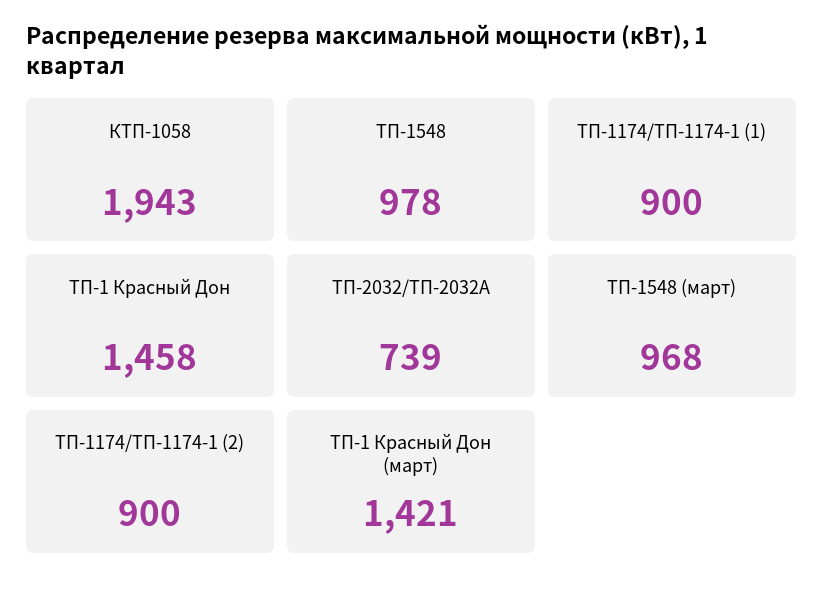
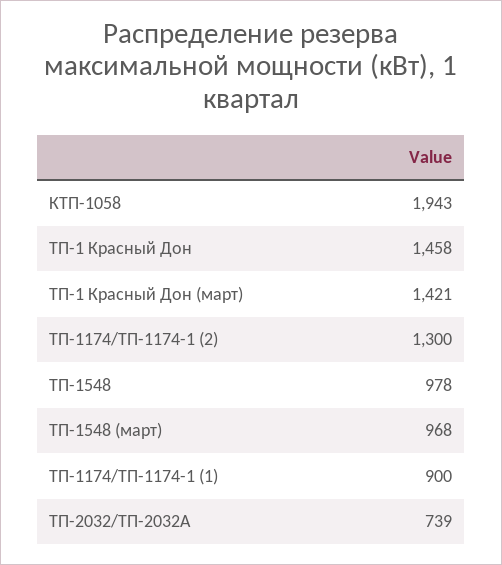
ТП-1174/ТП-1174-1 (2): 900 -> 1300

